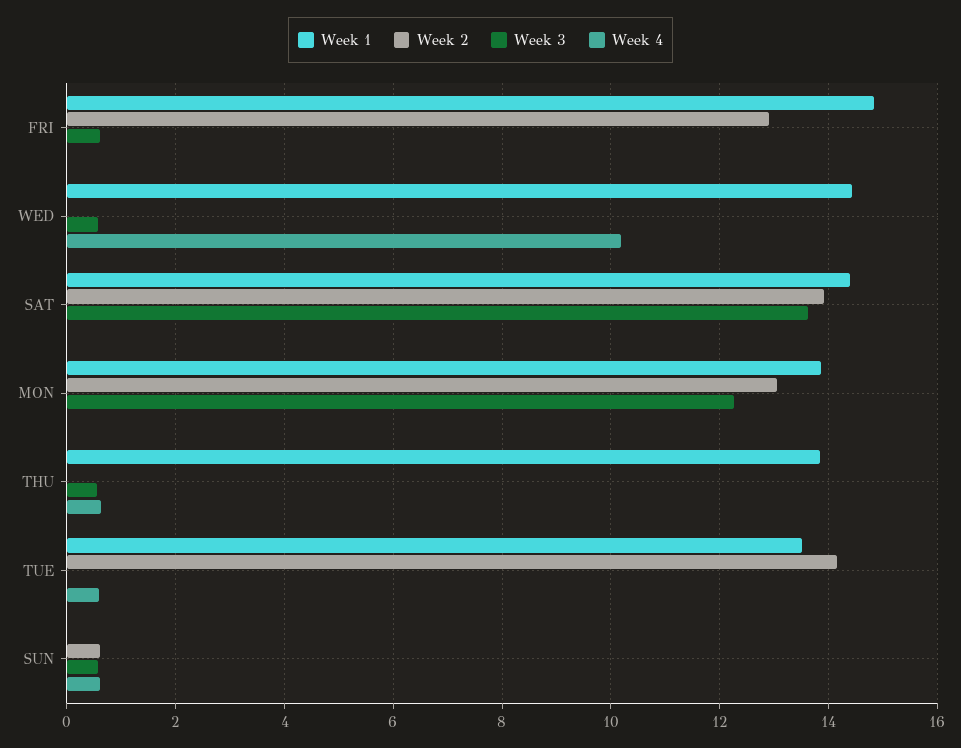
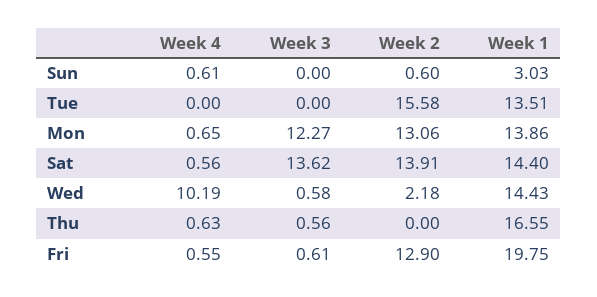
Week 1, FRI: 14.8 -> 19.75
Week 4, FRI: 0 -> 0.55
Week 2, WED: 0 -> 2.18
Week 4, SAT: 0 -> 0.56
Week 4, MON: 0 -> 0.65
Week 1, THU: 13.8 -> 16.55
Week 2, TUE: 14.2 -> 15.58
Week 4, TUE: 0.6 -> 0
Week 1, SUN: 0 -> 3.03
Week 3, SUN: 0.6 -> 0

